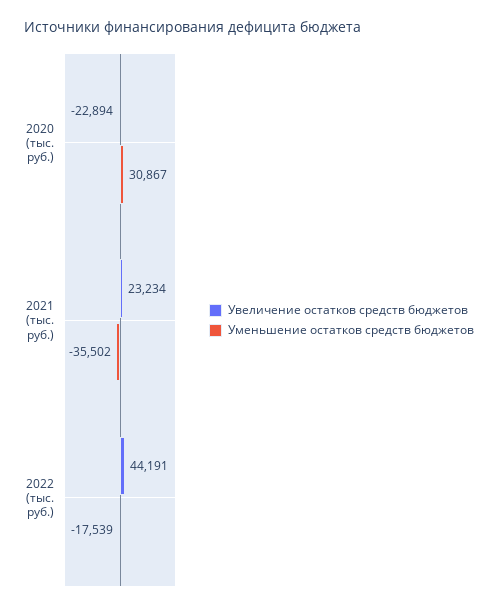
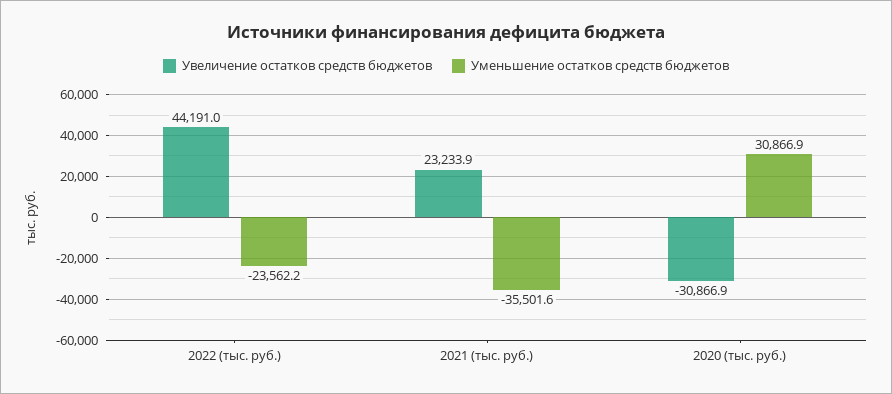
Увеличение остатков средств бюджетов, 2020 (тыс. руб.): -22894 -> -30866.9
Уменьшение остатков средств бюджетов, 2022 (тыс. руб.): -17539 -> -23562.2

